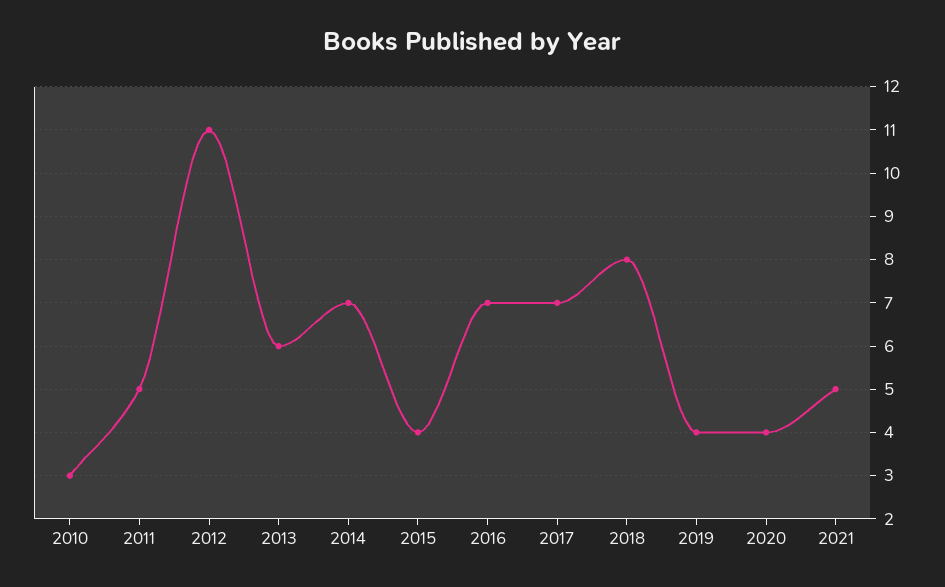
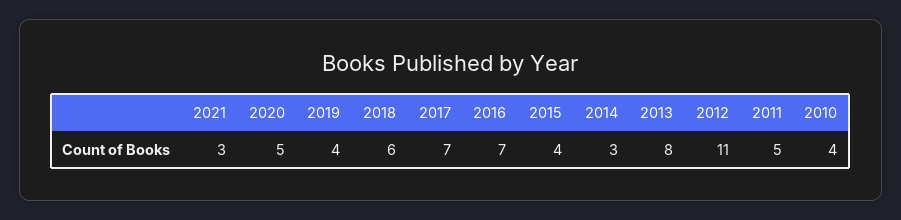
2010: 3 -> 4
2013: 6 -> 8
2014: 7 -> 3
2018: 8 -> 6
2020: 4 -> 5
2021: 5 -> 3

